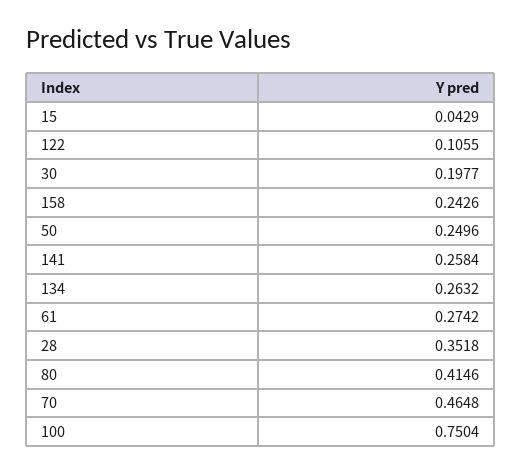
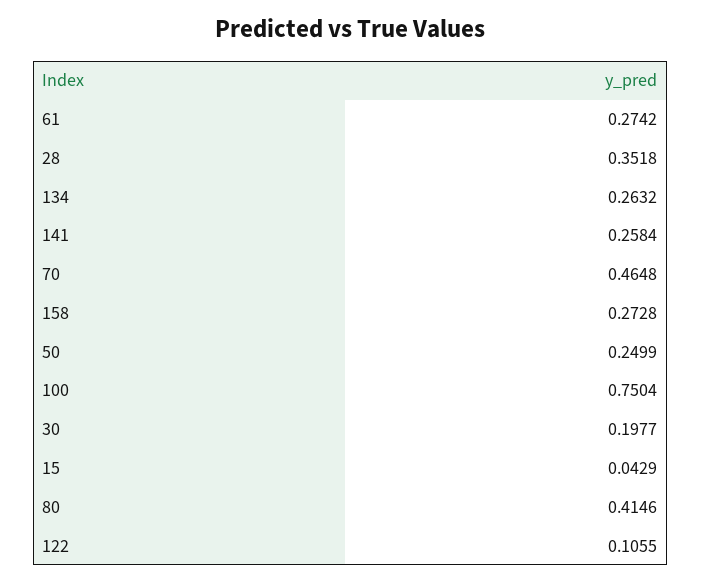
158: 0.2426 -> 0.2728
50: 0.2496 -> 0.2499

